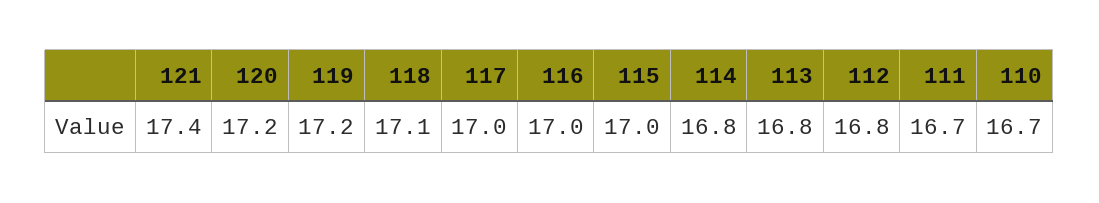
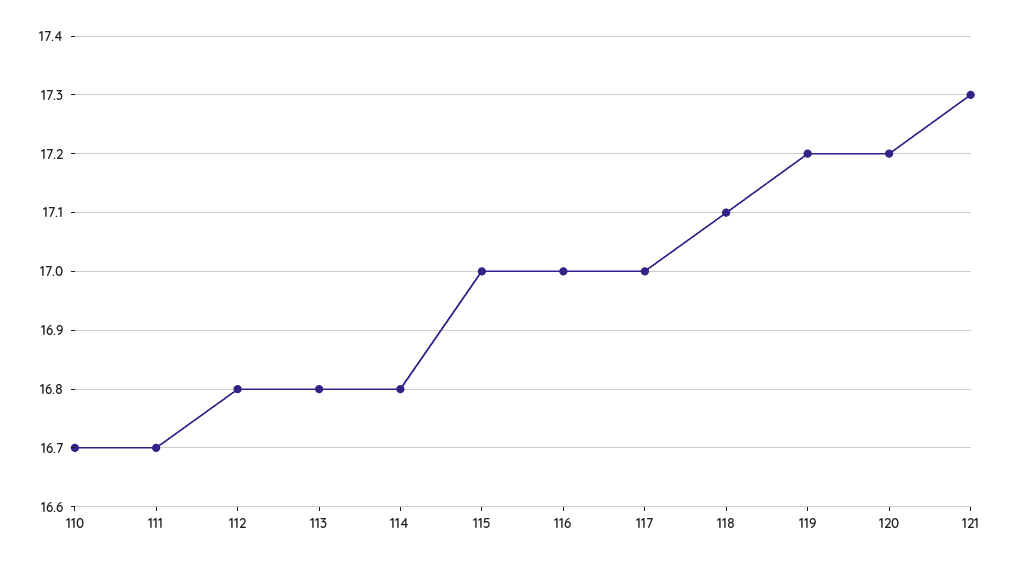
121: 17.4 -> 17.3

